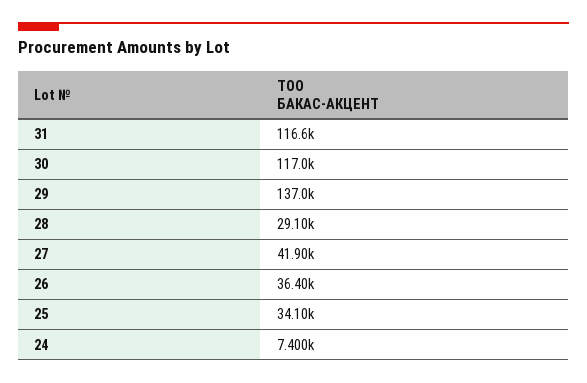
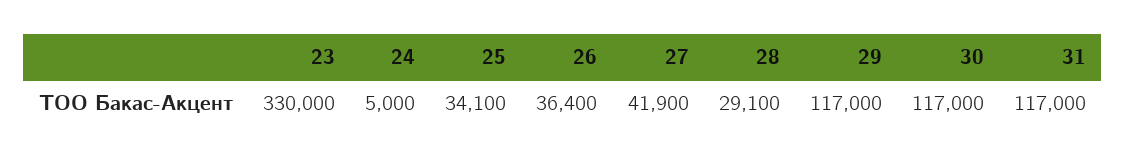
31: 116600 -> 117000
29: 137000 -> 117000
24: 7400 -> 5000
23: none -> 330000

